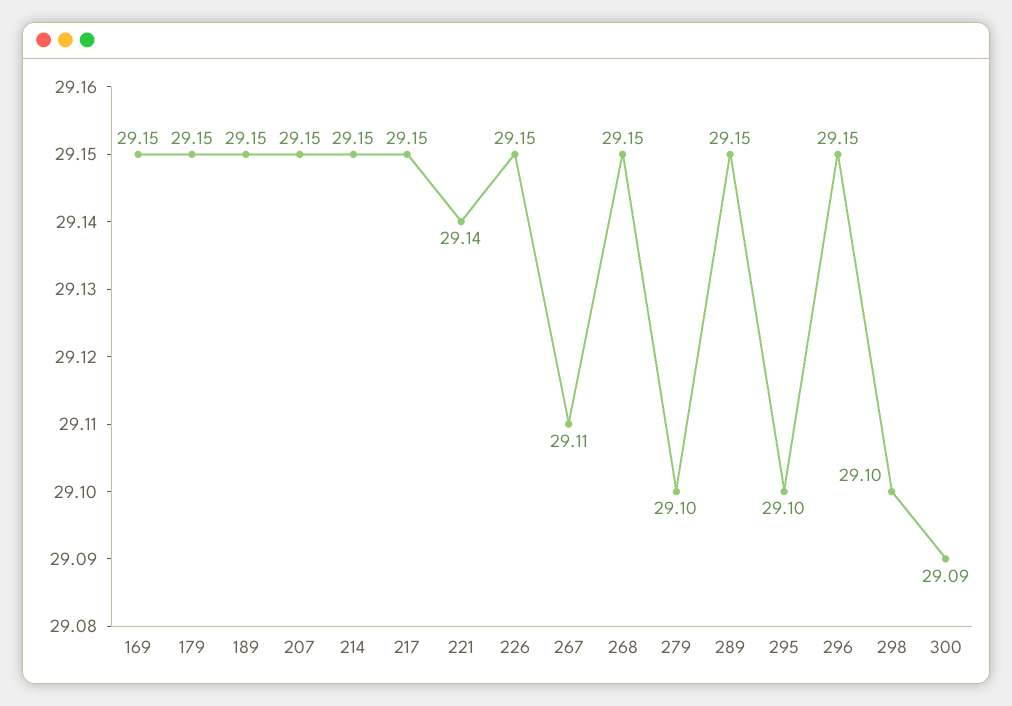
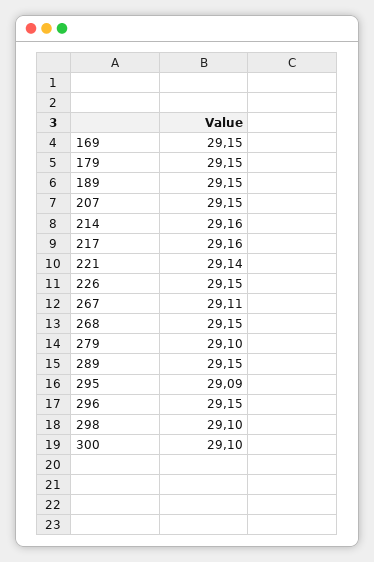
214: 29.15 -> 29.16
217: 29.15 -> 29.16
295: 29.1 -> 29.09
300: 29.09 -> 29.1

